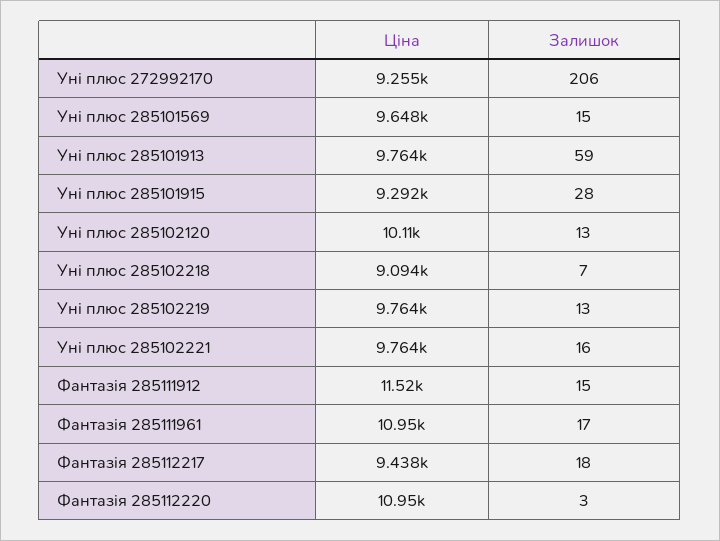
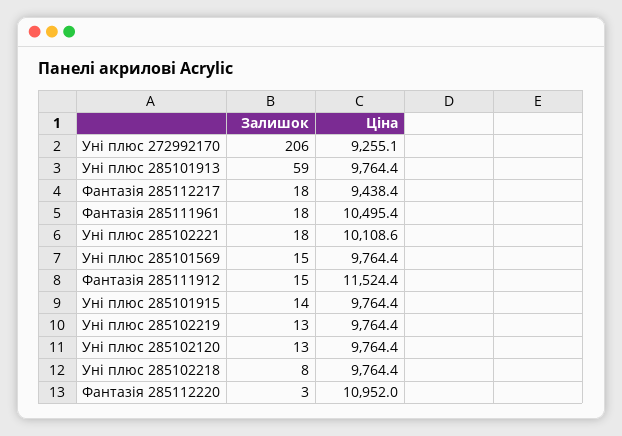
Ціна, Уні плюс 285101569: 9648 -> 9764.4
Ціна, Уні плюс 285101915: 9292 -> 9764.4
Залишок, Уні плюс 285101915: 28 -> 14
Ціна, Уні плюс 285102120: 10110 -> 9764.4
Ціна, Уні плюс 285102218: 9094 -> 9764.4
Залишок, Уні плюс 285102218: 7 -> 8
Ціна, Уні плюс 285102221: 9764 -> 10108.6
Залишок, Уні плюс 285102221: 16 -> 18
Ціна, Фантазія 285111961: 10950 -> 10495.4
Залишок, Фантазія 285111961: 17 -> 18

